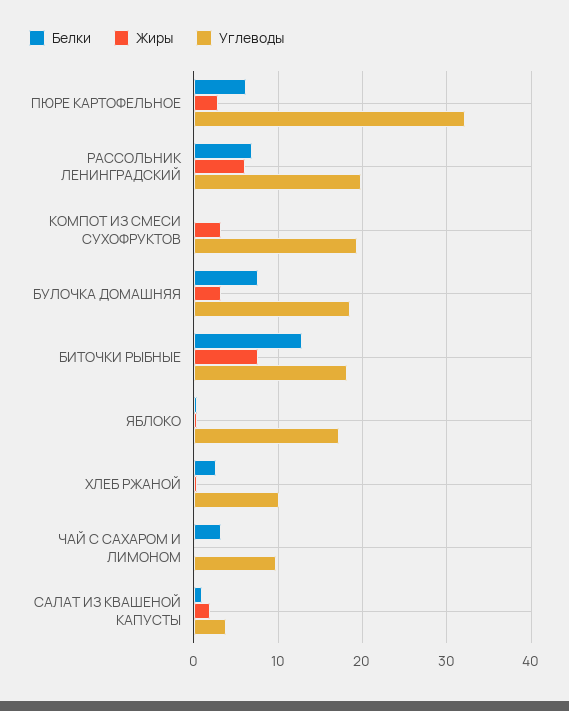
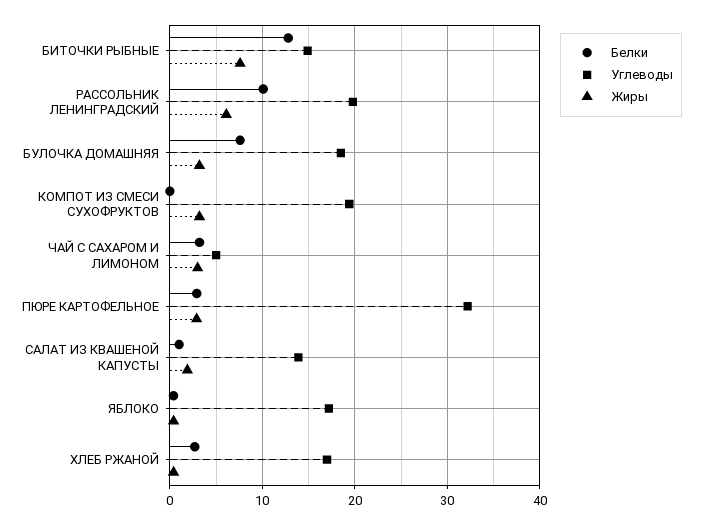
Белки, ПЮРЕ КАРТОФЕЛЬНОЕ: 6 -> 3
Белки, РАССОЛЬНИК ЛЕНИНГРАДСКИЙ: 7 -> 10
Углеводы, БИТОЧКИ РЫБНЫЕ: 18 -> 15
Углеводы, ХЛЕБ РЖАНОЙ: 10 -> 17
Жиры, ЧАЙ С САХАРОМ И ЛИМОНОМ: 0 -> 3
Углеводы, ЧАЙ С САХАРОМ И ЛИМОНОМ: 10 -> 5
Углеводы, САЛАТ ИЗ КВАШЕНОЙ КАПУСТЫ: 4 -> 14

